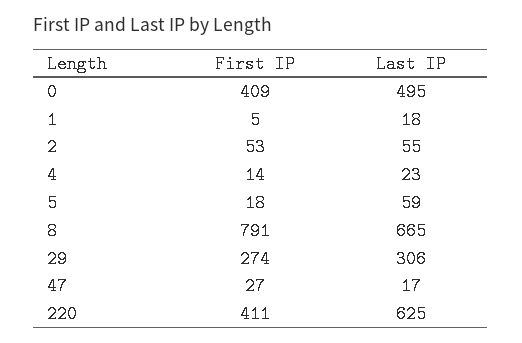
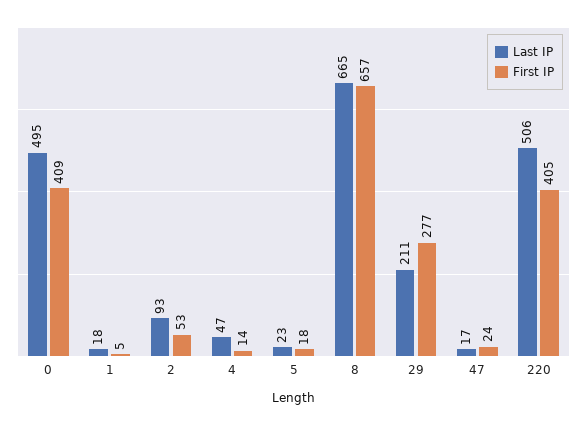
Last IP, 2: 55 -> 93
Last IP, 4: 23 -> 47
Last IP, 5: 59 -> 23
First IP, 8: 791 -> 657
First IP, 29: 274 -> 277
Last IP, 29: 306 -> 211
First IP, 47: 27 -> 24
First IP, 220: 411 -> 405
Last IP, 220: 625 -> 506

